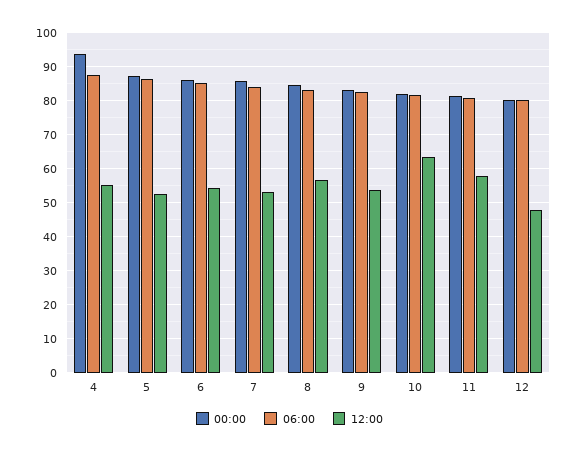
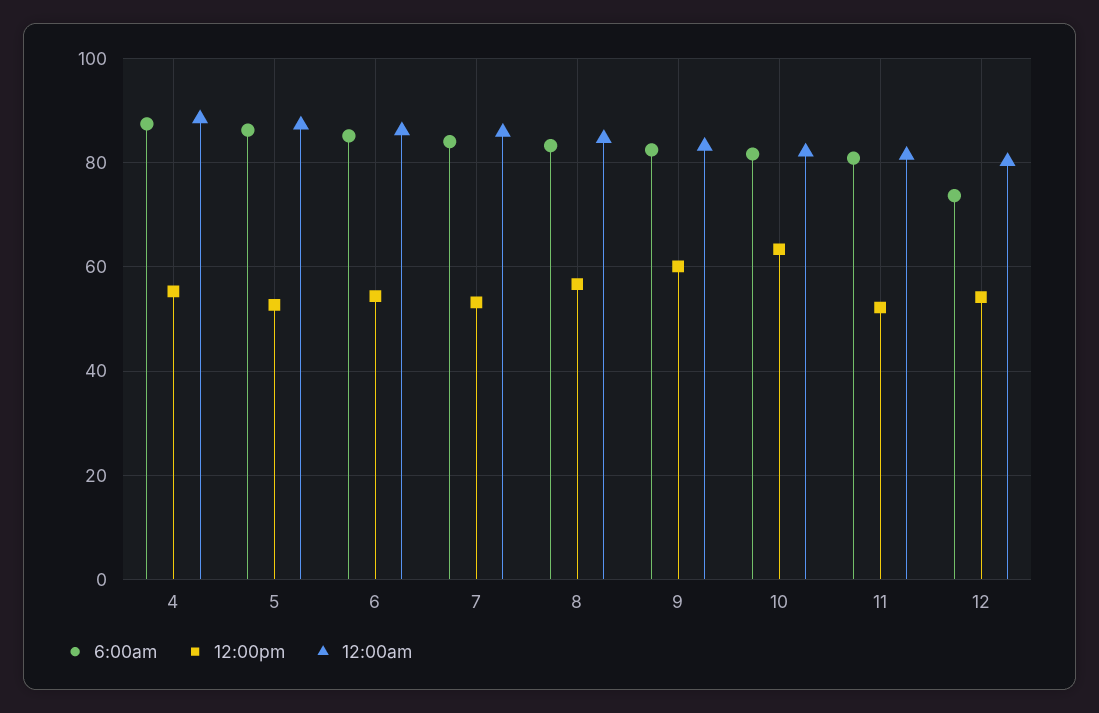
00:00, 4: 94 -> 88
12:00, 9: 54 -> 60
12:00, 11: 58 -> 52
06:00, 12: 80 -> 74
12:00, 12: 48 -> 54

